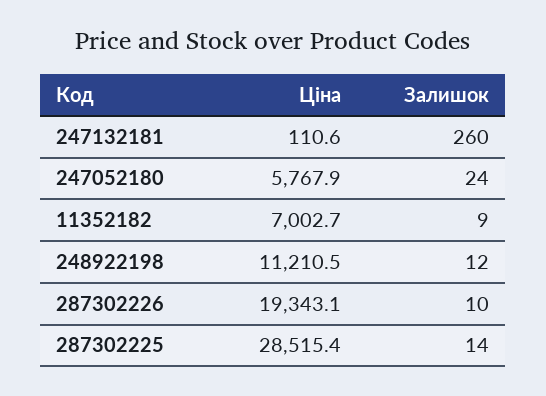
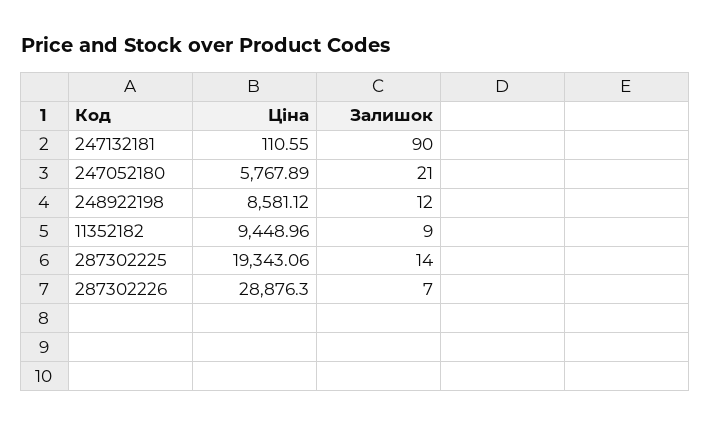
Залишок, 247132181: 260 -> 90
Залишок, 247052180: 24 -> 21
Ціна, 11352182: 7002.7 -> 9448.96
Ціна, 248922198: 11210.5 -> 8581.12
Ціна, 287302226: 19343.1 -> 28876.3
Залишок, 287302226: 10 -> 7
Ціна, 287302225: 28515.4 -> 19343.06

